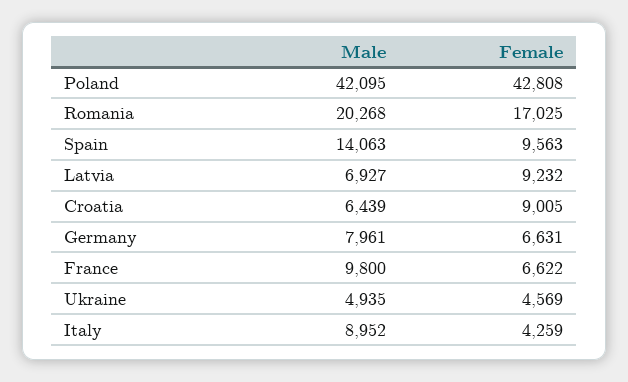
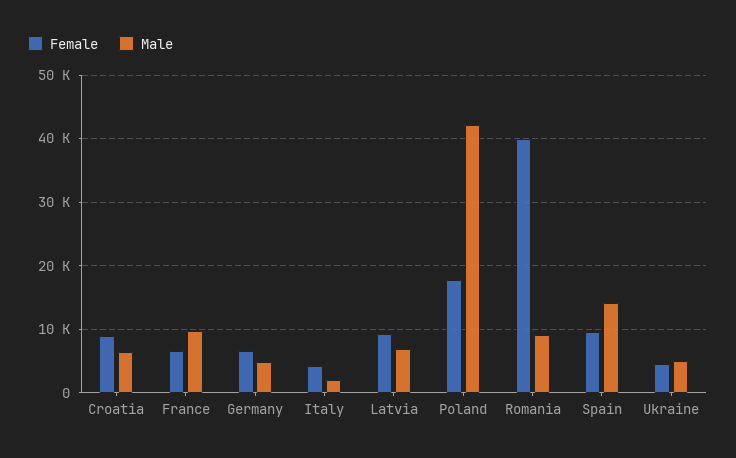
Female, Poland: 42808 -> 18000
Male, Romania: 20268 -> 9000
Female, Romania: 17025 -> 40000
Male, Germany: 7961 -> 5000
Male, Italy: 8952 -> 2000

